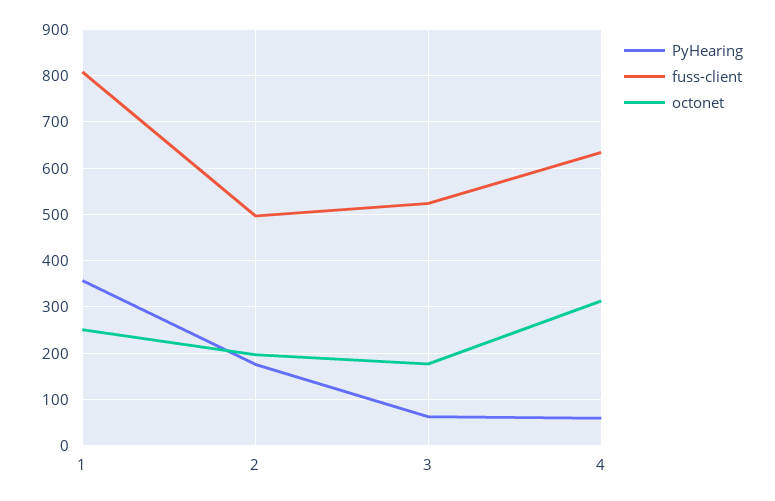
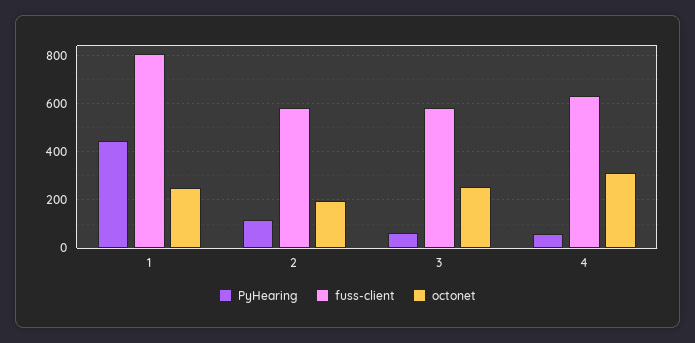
PyHearing, 1: 360 -> 450
PyHearing, 2: 180 -> 125
fuss-client, 2: 500 -> 575
fuss-client, 3: 520 -> 575
octonet, 3: 180 -> 250

